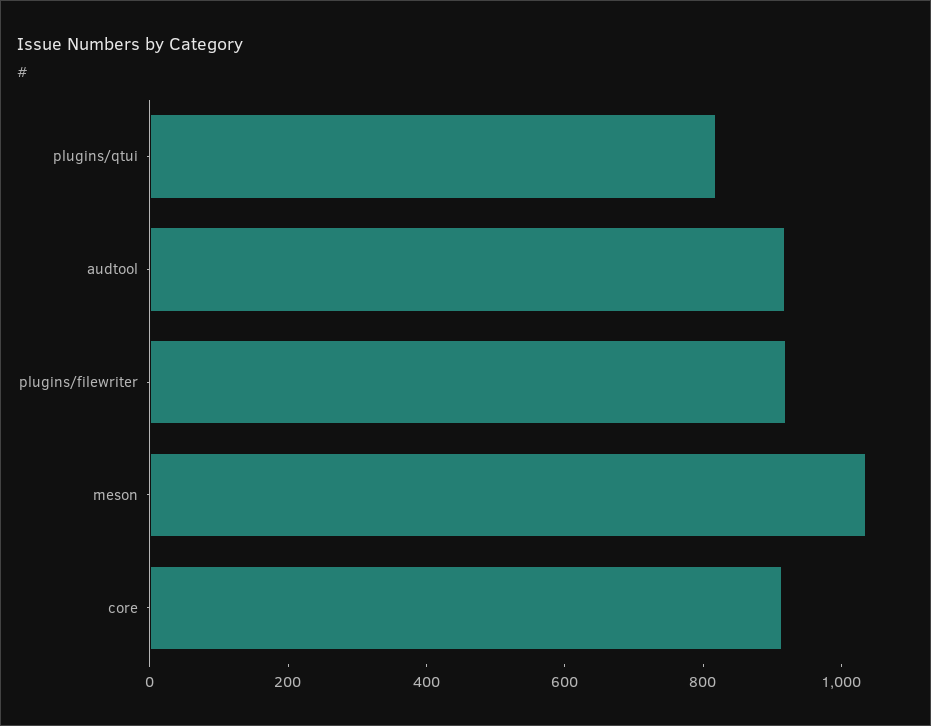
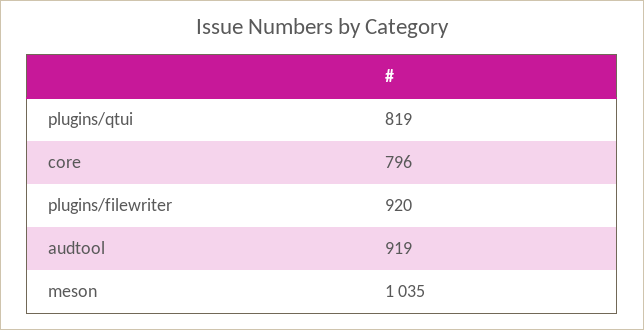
core: 900 -> 796

